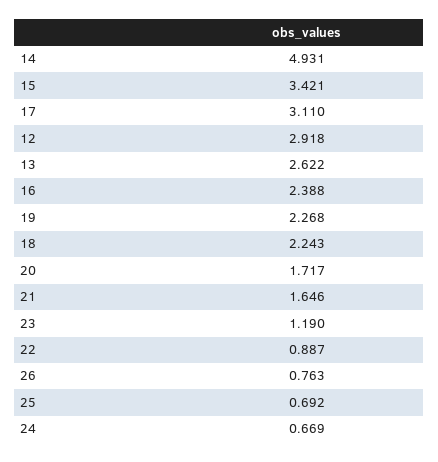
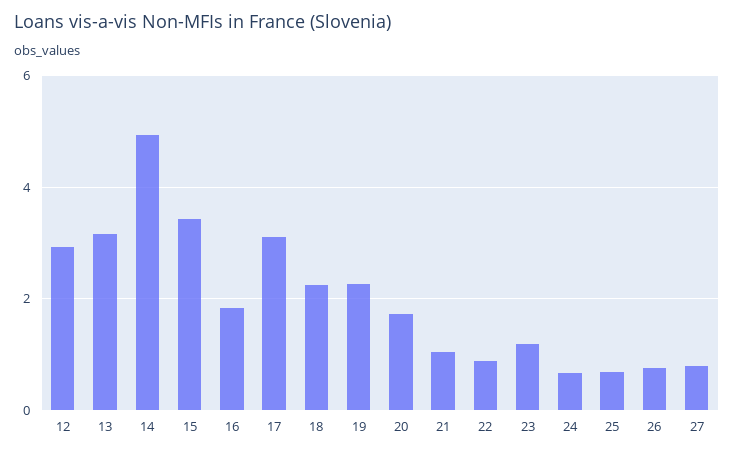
13: 2.622 -> 3.2
16: 2.388 -> 1.8
21: 1.646 -> 1
27: none -> 0.8

